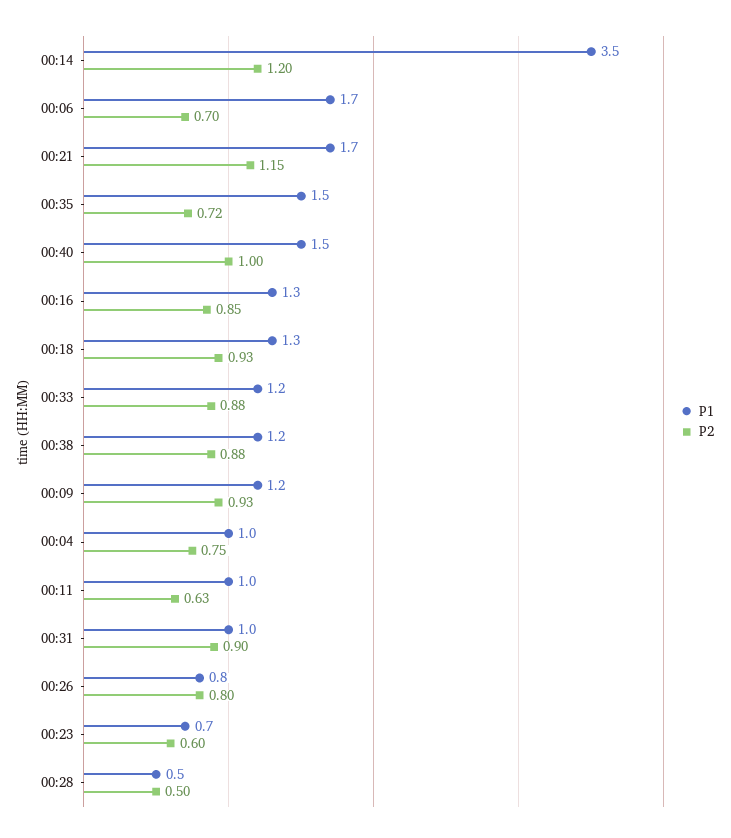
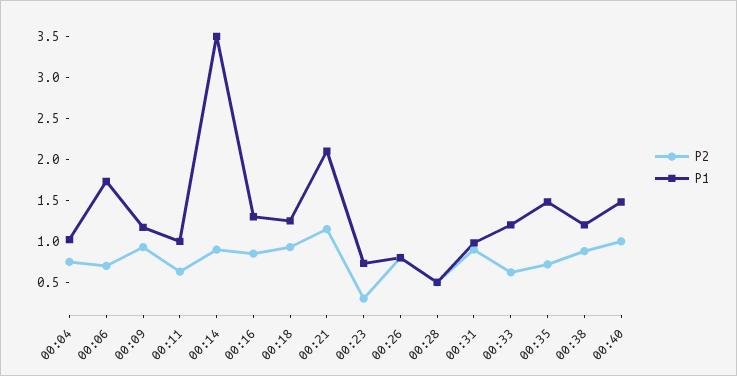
P2, 00:14: 1.2 -> 0.9
P1, 00:21: 1.7 -> 2.1
P2, 00:33: 0.88 -> 0.6
P2, 00:23: 0.6 -> 0.3

